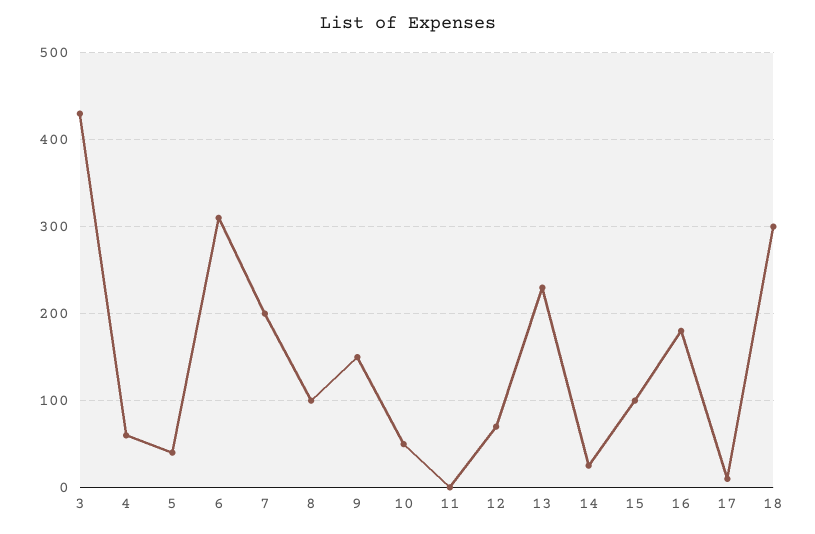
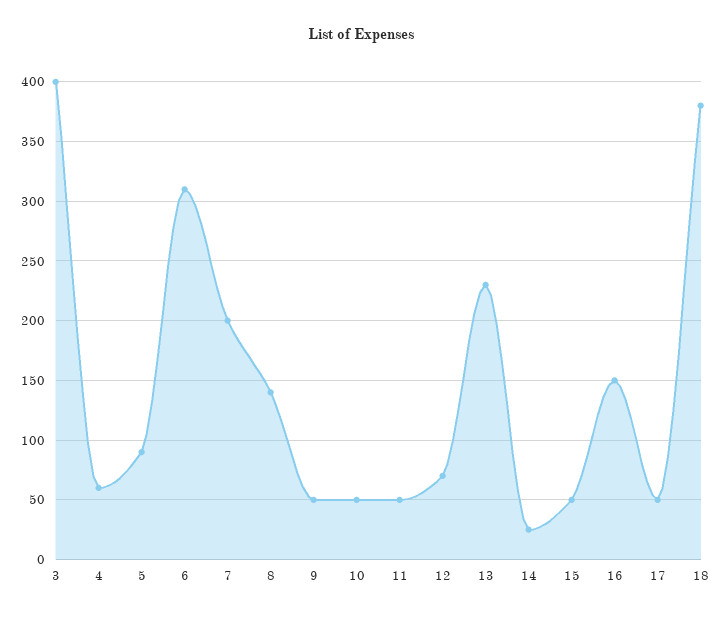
3: 430 -> 400
5: 40 -> 90
8: 100 -> 140
9: 150 -> 50
11: 0 -> 50
15: 100 -> 50
16: 180 -> 150
17: 10 -> 50
18: 300 -> 380

